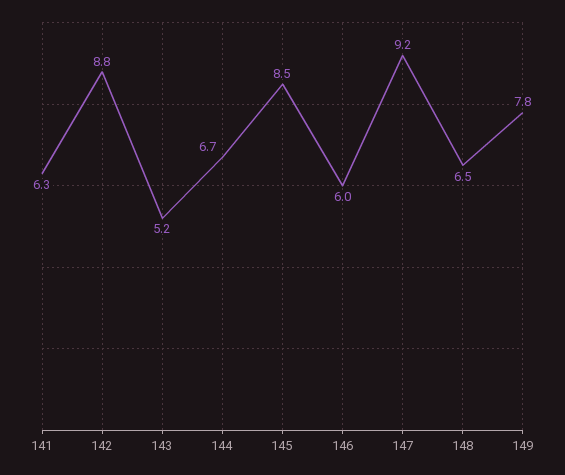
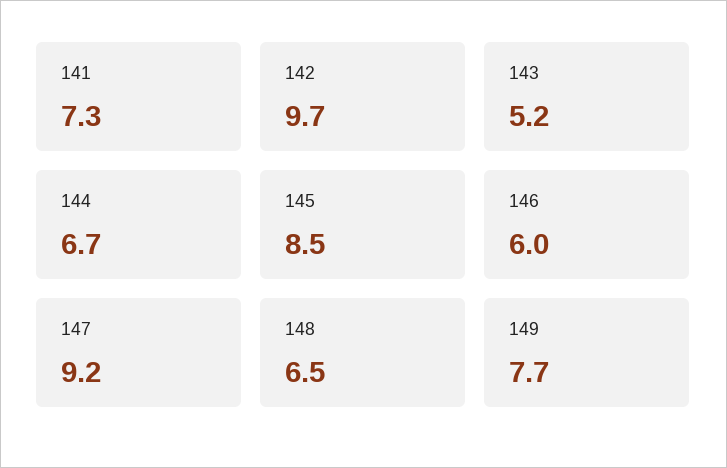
141: 6.3 -> 7.3
142: 8.8 -> 9.7
149: 7.8 -> 7.7

